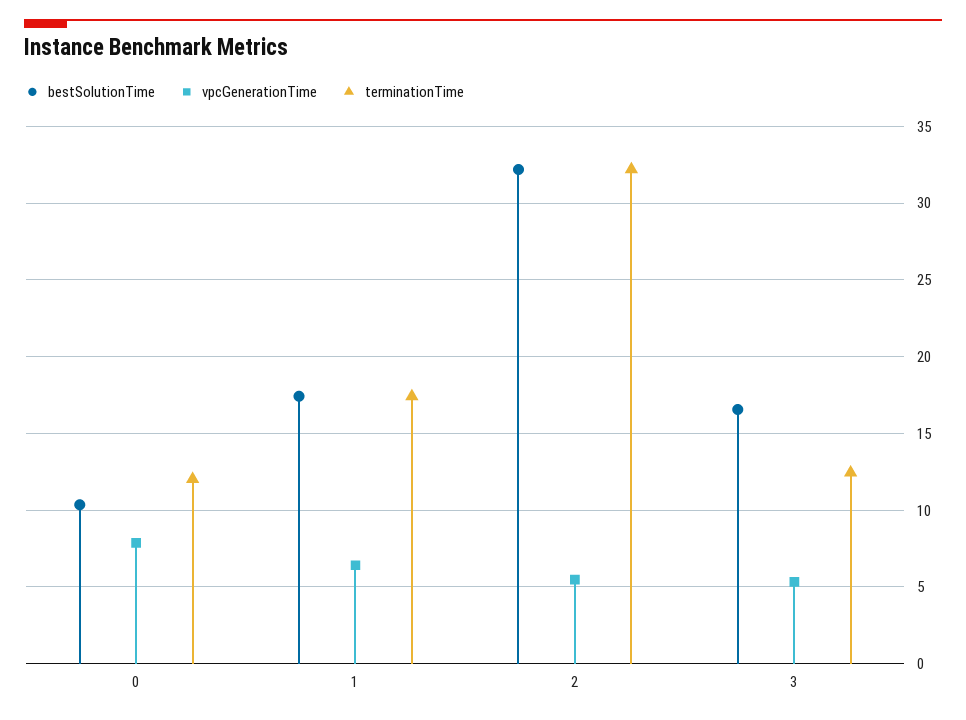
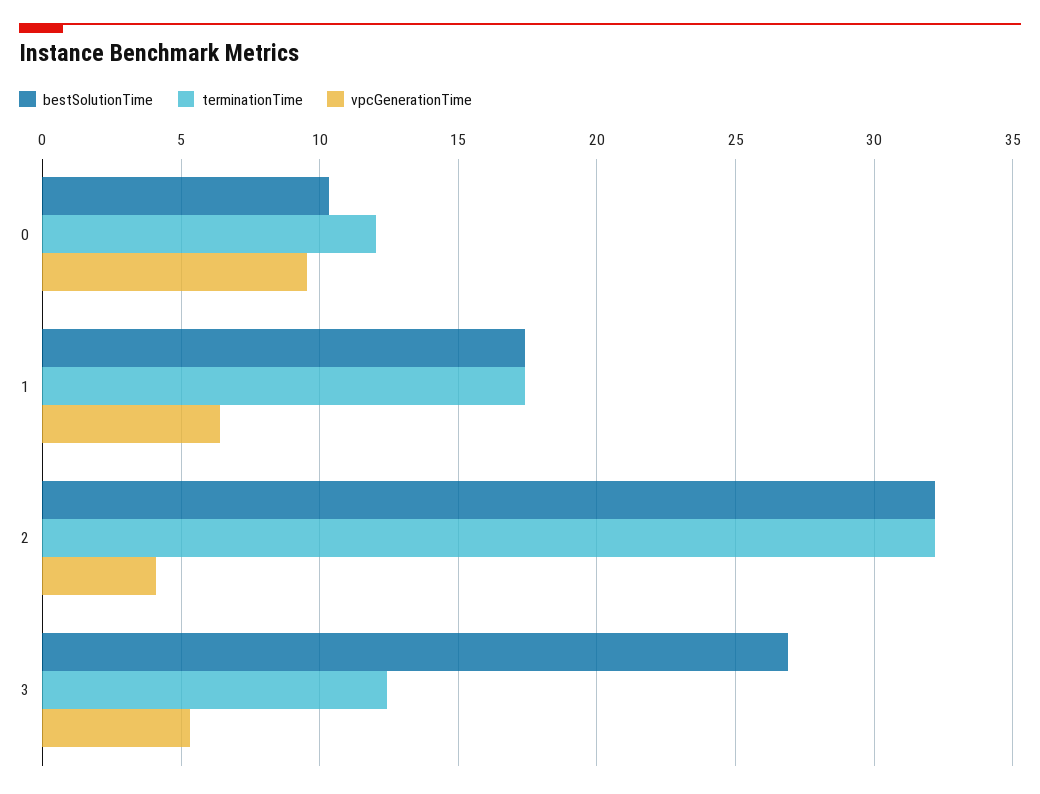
vpcGenerationTime, 0: 8 -> 9.5
vpcGenerationTime, 2: 5.5 -> 4
bestSolutionTime, 3: 16.5 -> 27

